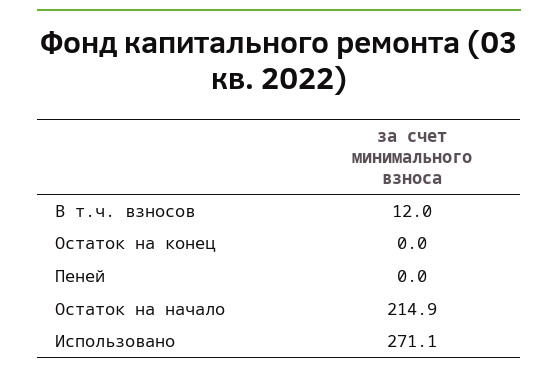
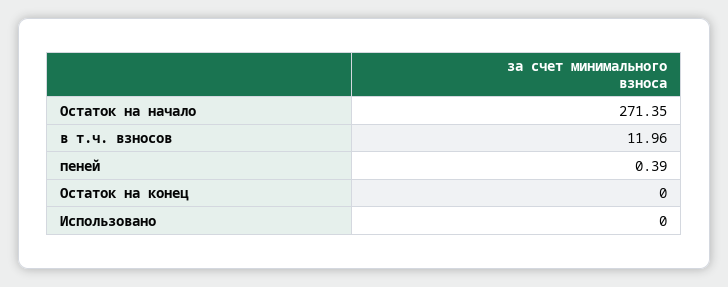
Пеней: 0 -> 0.39
Остаток на начало: 214.9 -> 271.35
Использовано: 271.1 -> 0

